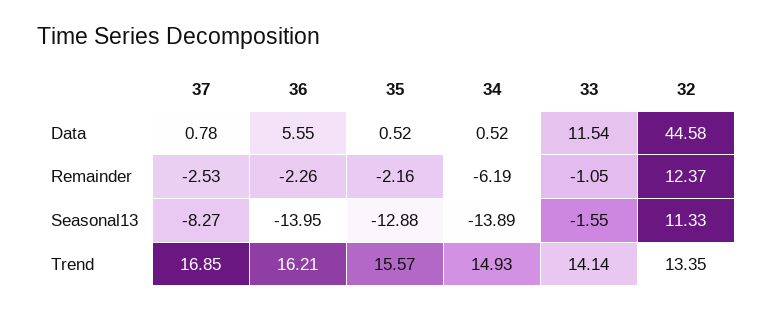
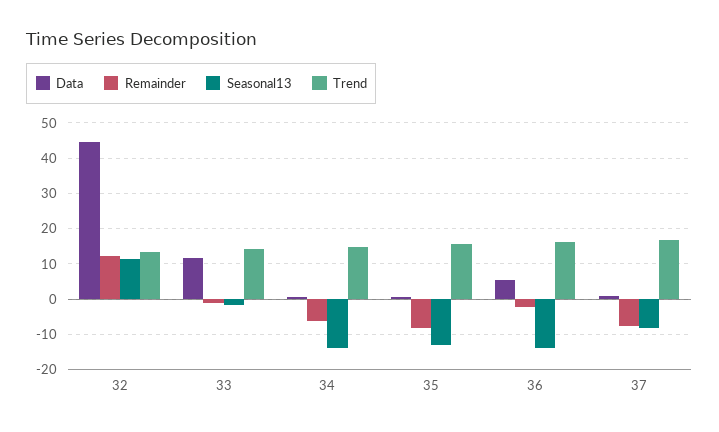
Remainder, 37: -2.53 -> -8
Remainder, 35: -2.16 -> -8

